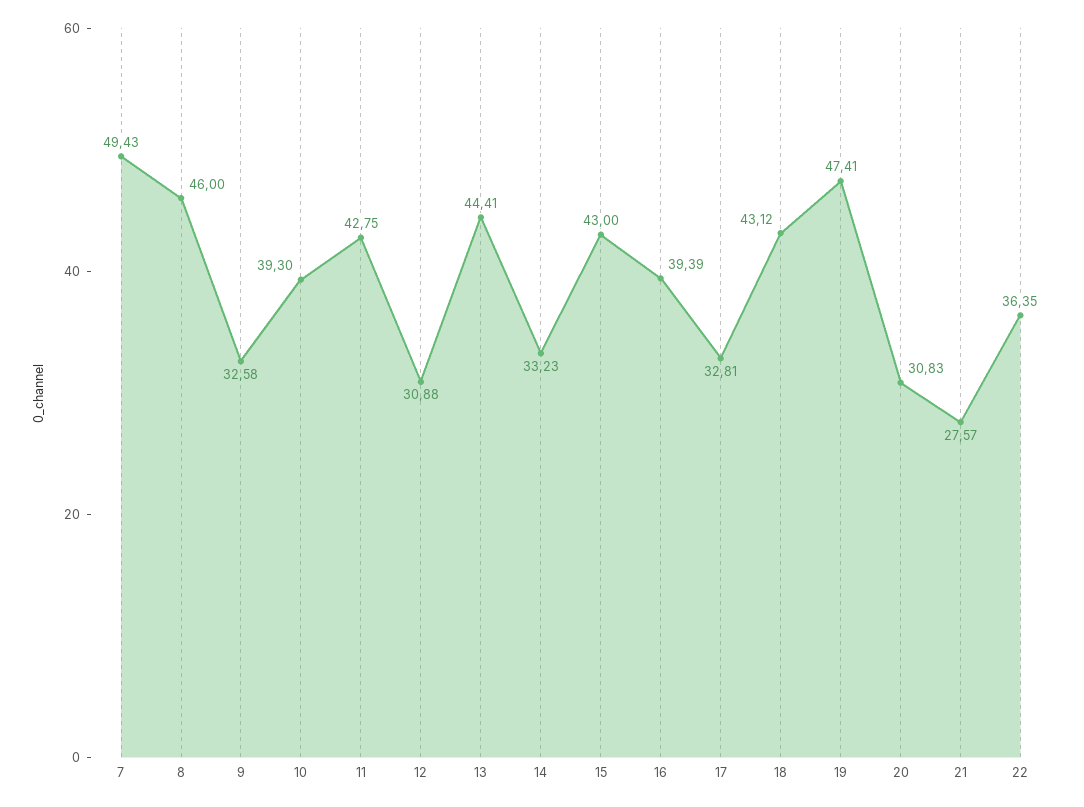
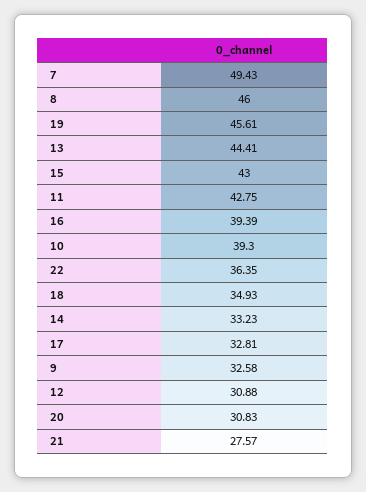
18: 43.12 -> 34.93
19: 47.41 -> 45.61

